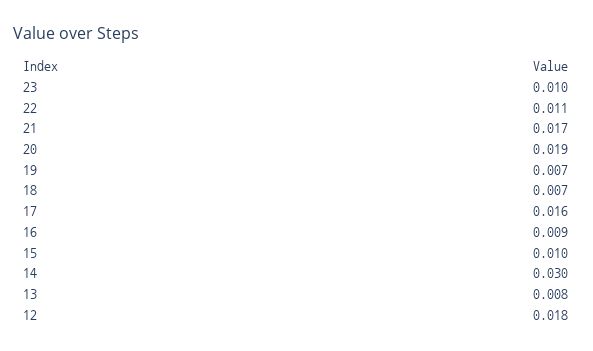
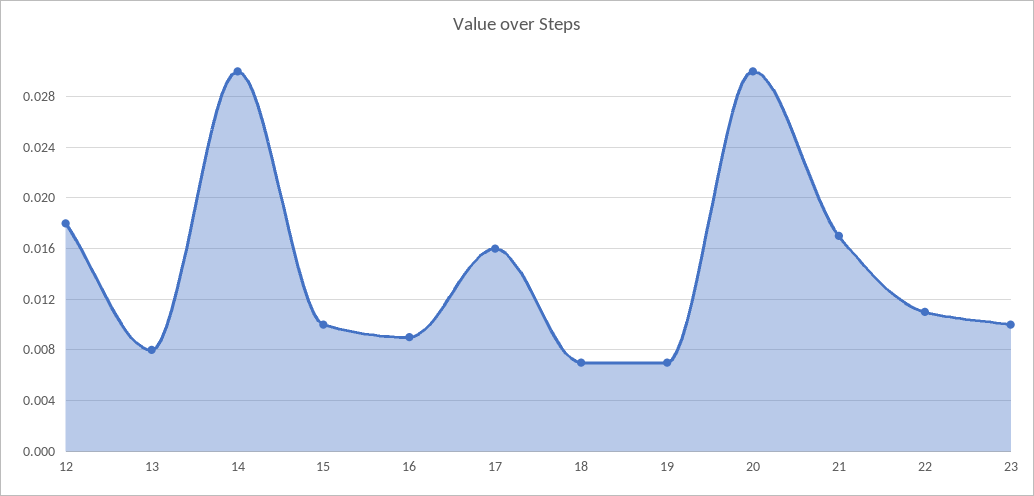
20: 0.019 -> 0.03

